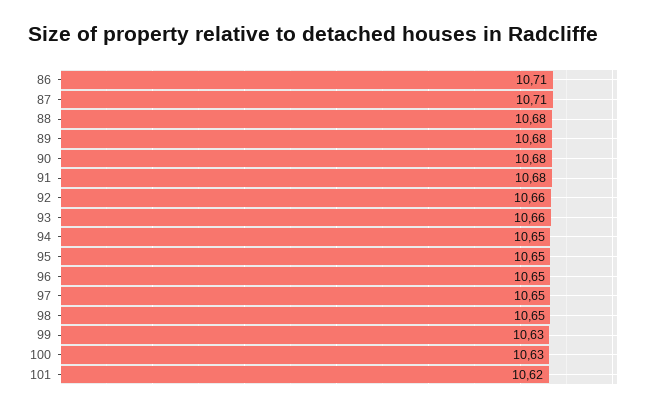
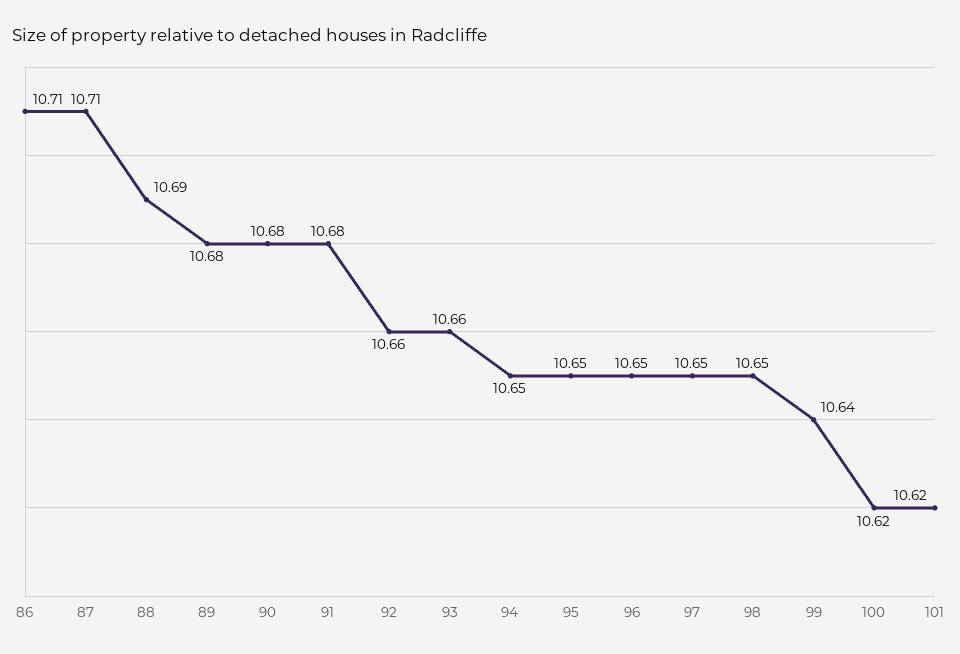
88: 10.68 -> 10.69
99: 10.63 -> 10.64
100: 10.63 -> 10.62

